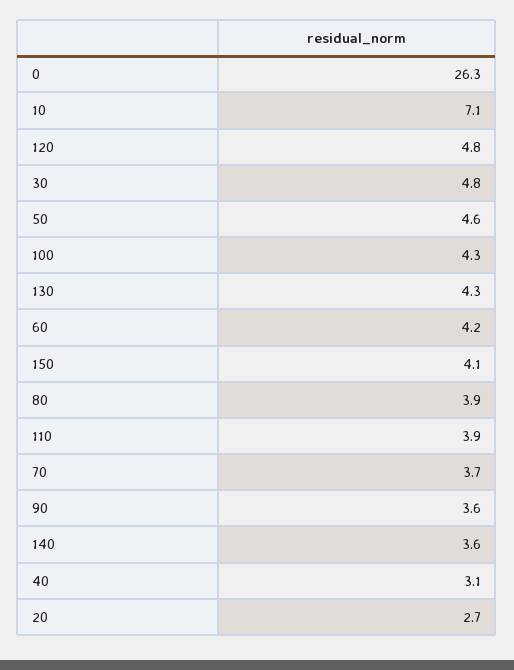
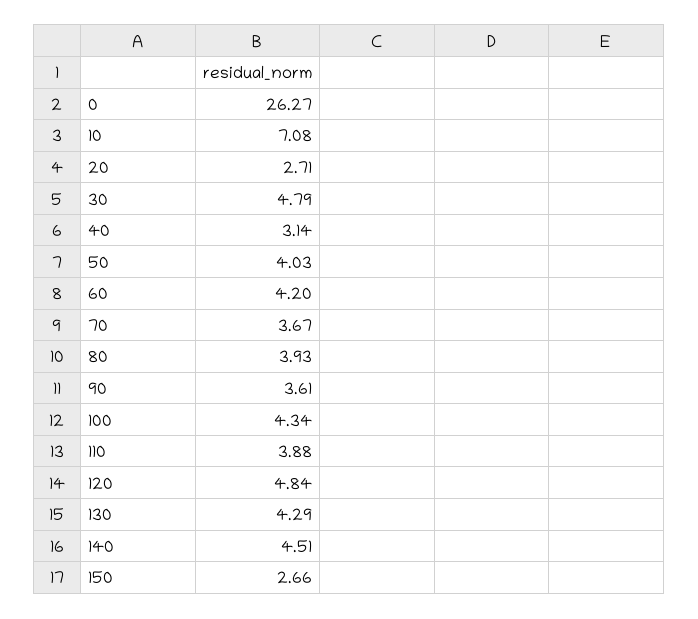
50: 4.6 -> 4.03
150: 4.1 -> 2.66
140: 3.6 -> 4.51

